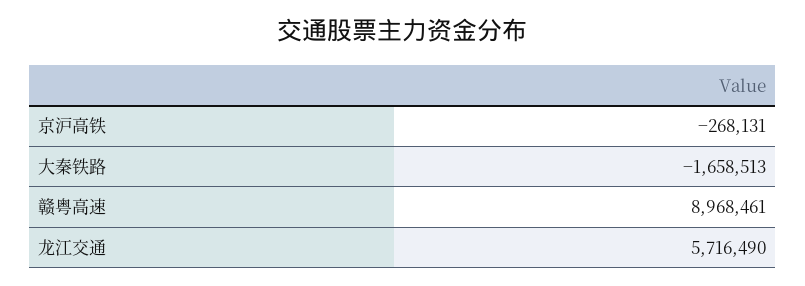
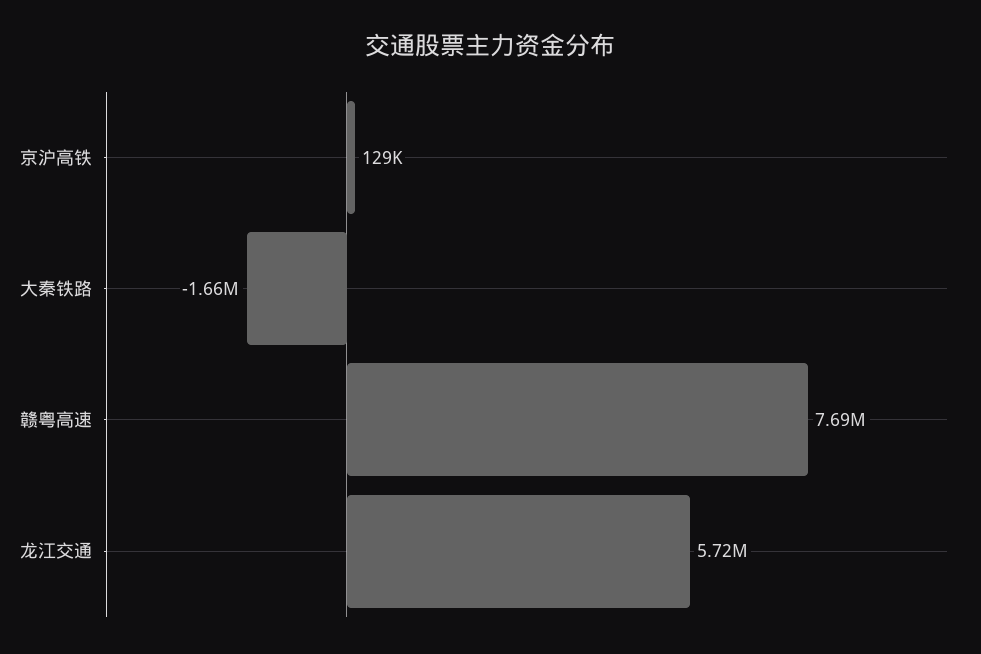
京沪高铁: -268131 -> 129000
赣粤高速: 8968461 -> 7690000

